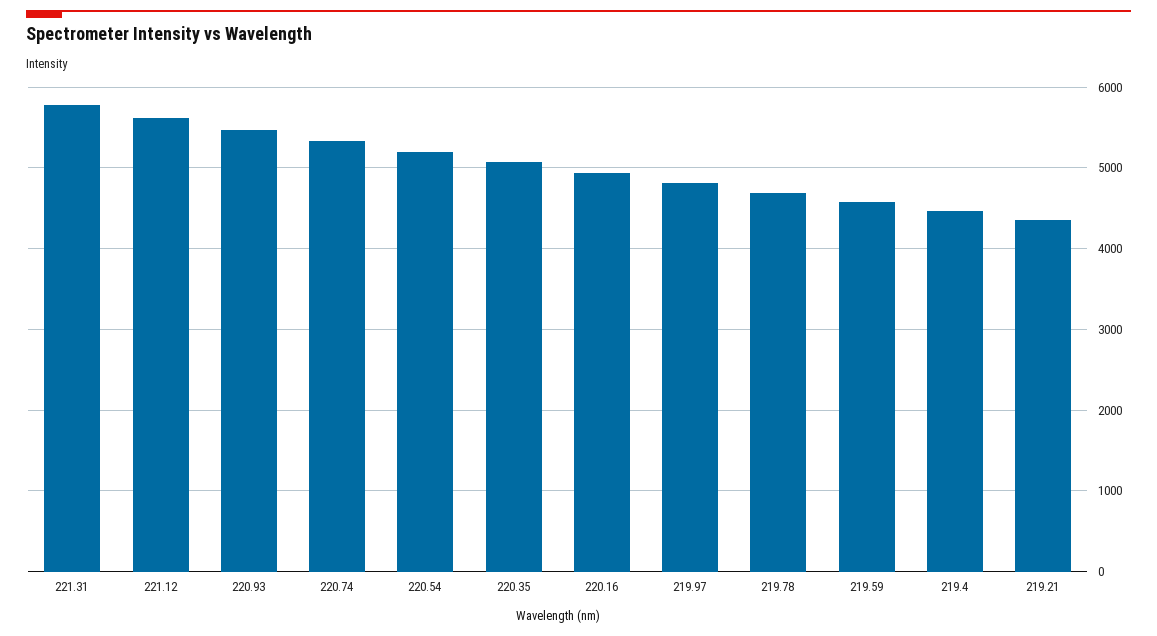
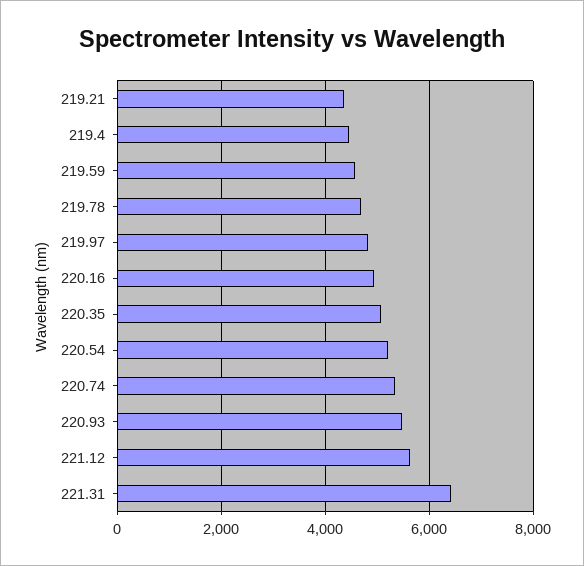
221.31: 5800 -> 6400

